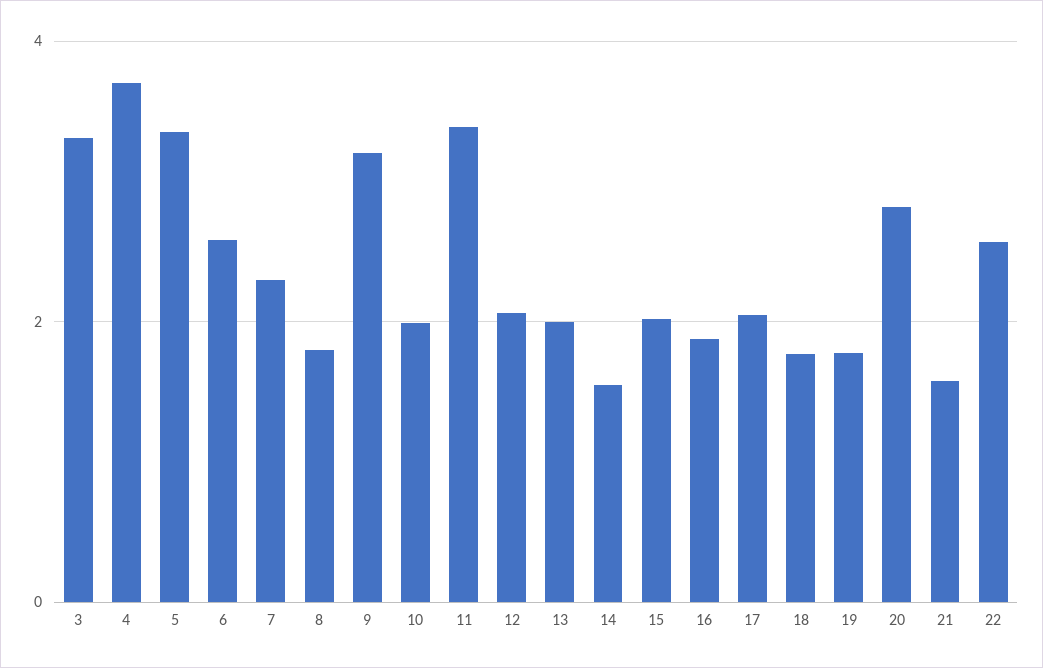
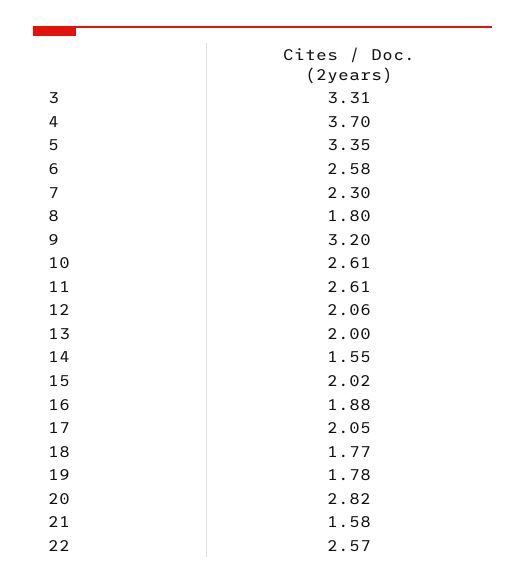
10: 2 -> 2.61
11: 3.4 -> 2.61

